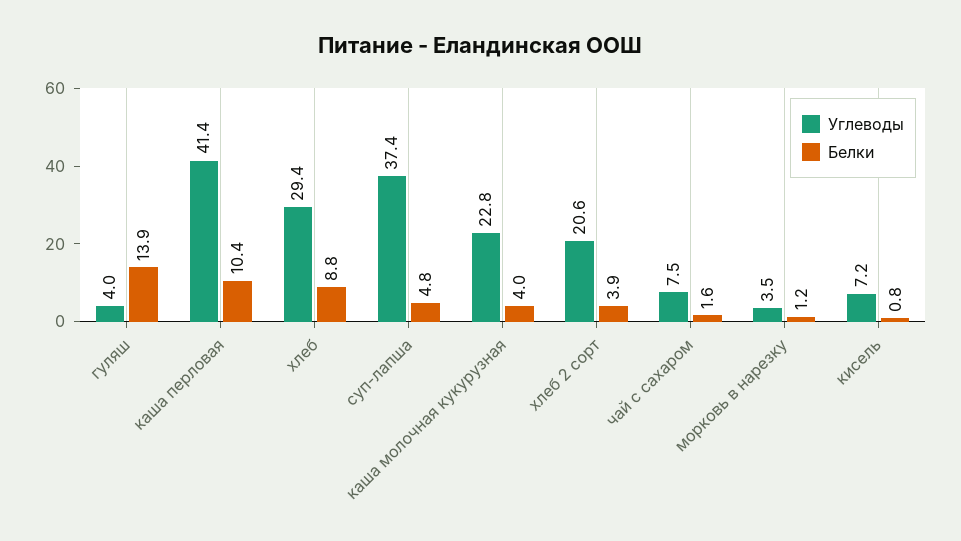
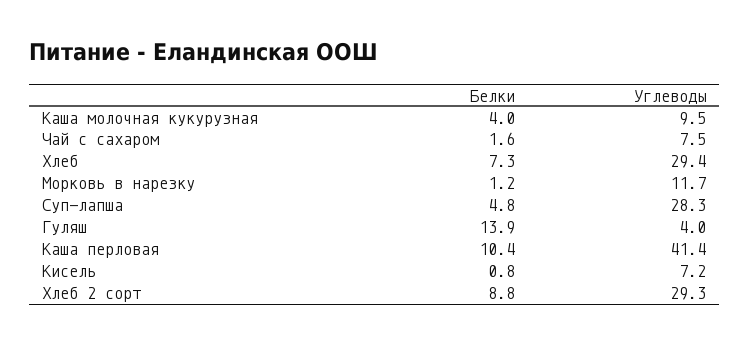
Белки, хлеб: 8.8 -> 7.3
Углеводы, суп-лапша: 37.4 -> 28.3
Углеводы, каша молочная кукурузная: 22.8 -> 9.5
Углеводы, хлеб 2 сорт: 20.6 -> 29.3
Белки, хлеб 2 сорт: 3.9 -> 8.8
Углеводы, морковь в нарезку: 3.5 -> 11.7

